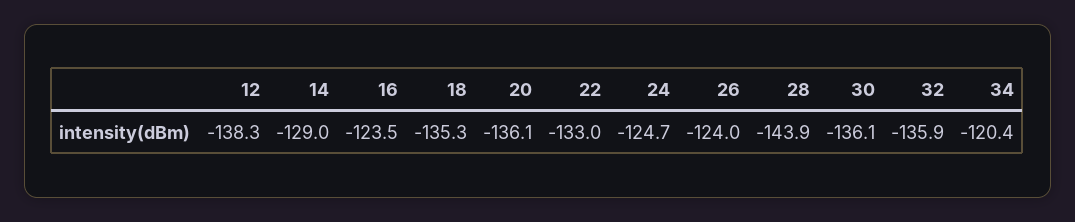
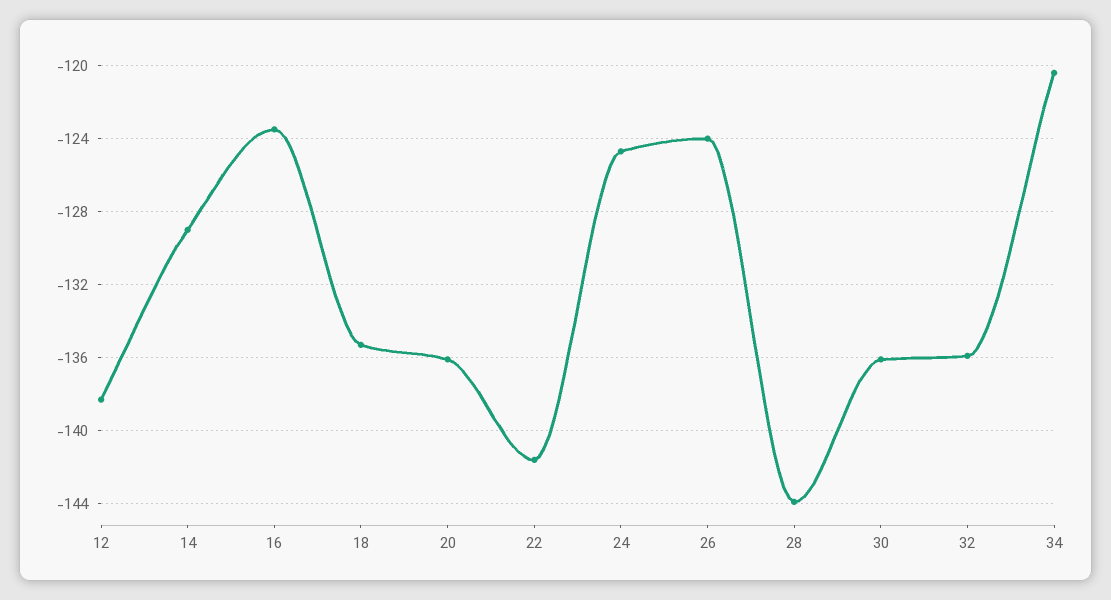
22: -133 -> -141.5

